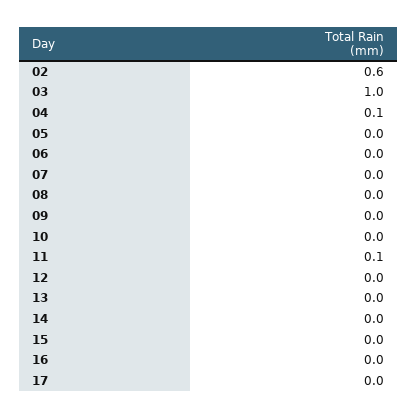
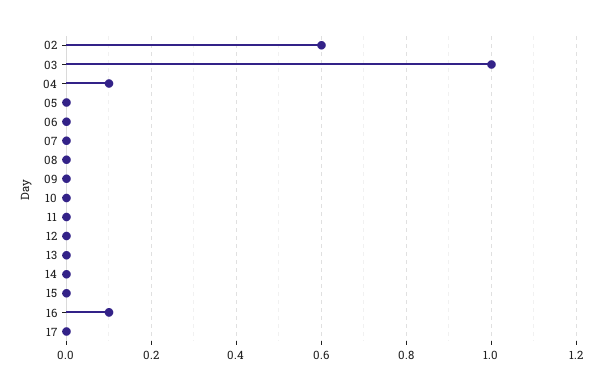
11: 0.1 -> 0
16: 0 -> 0.1

